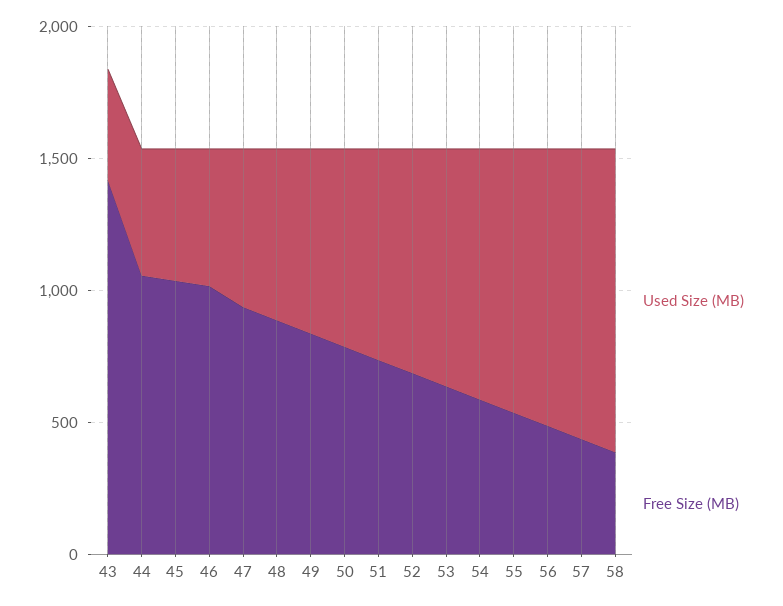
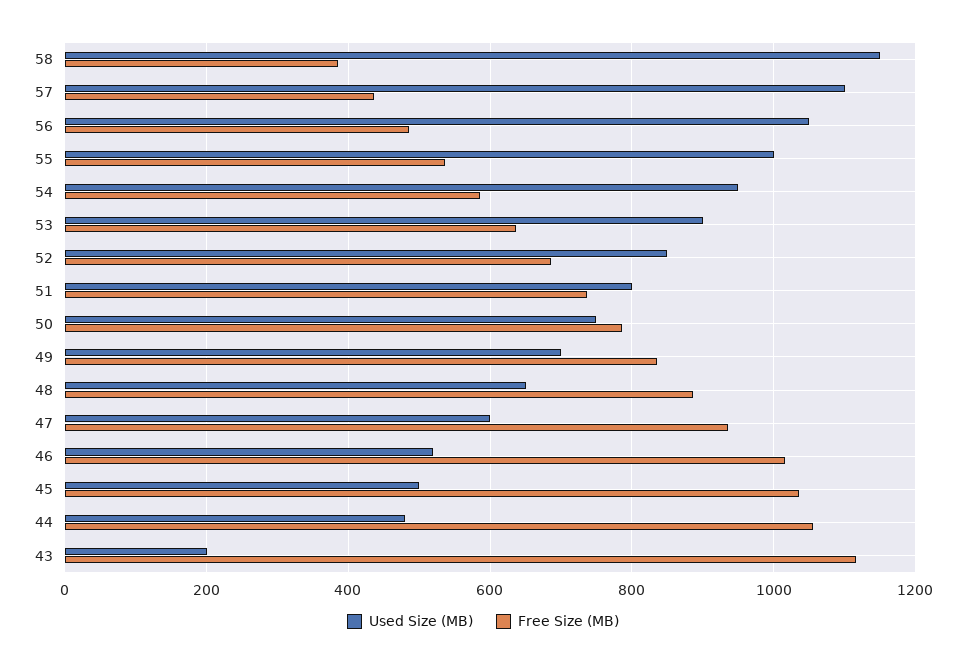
Used Size (MB), 43: 400 -> 200
Free Size (MB), 43: 1400 -> 1120

